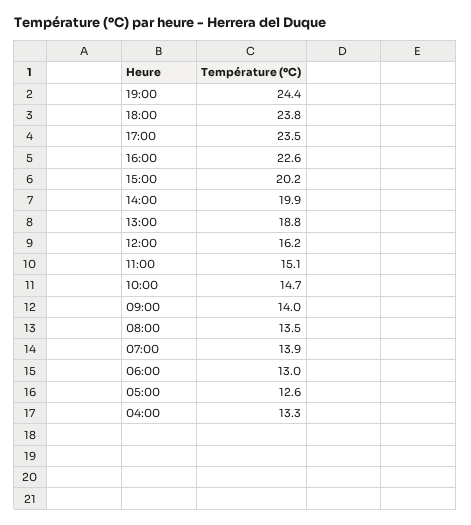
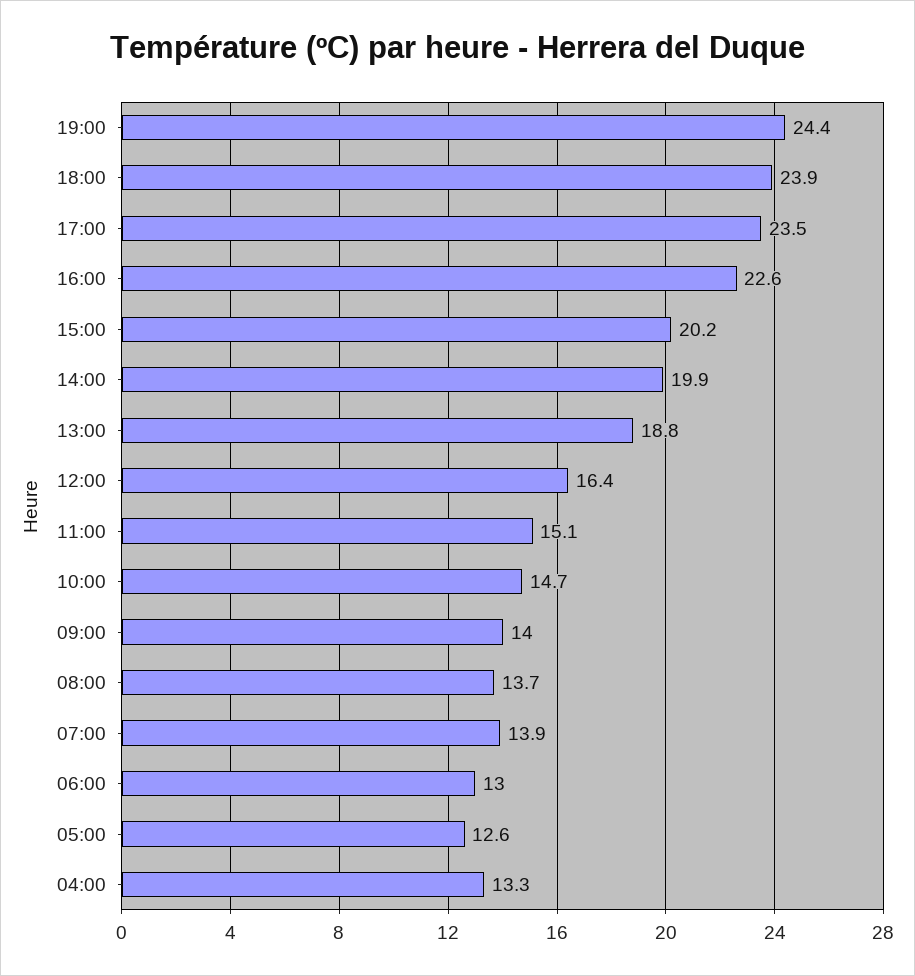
18:00: 23.8 -> 23.9
12:00: 16.2 -> 16.4
08:00: 13.5 -> 13.7

